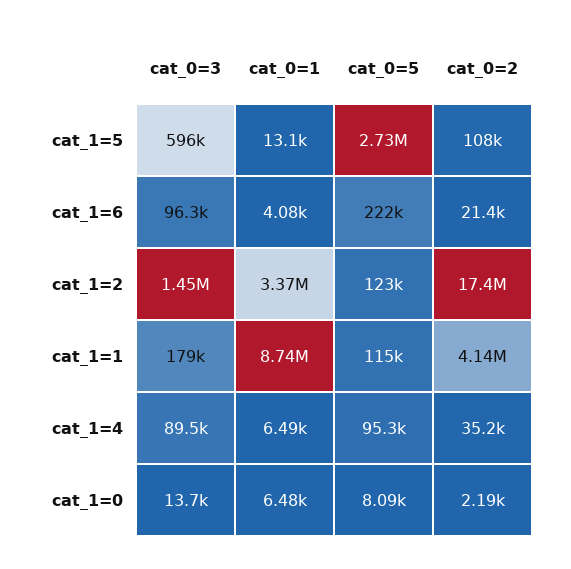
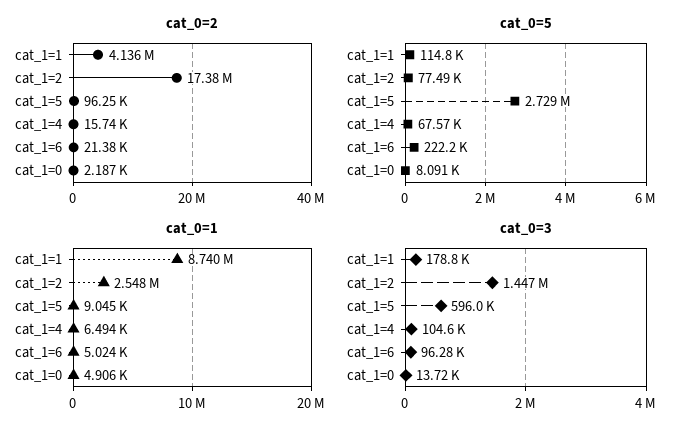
cat_0=1, cat_1=5: 13100 -> 9045
cat_0=2, cat_1=5: 108000 -> 96250
cat_0=1, cat_1=6: 4080 -> 5024
cat_0=1, cat_1=2: 3370000 -> 2548000
cat_0=5, cat_1=2: 123000 -> 77490
cat_0=3, cat_1=4: 89500 -> 104600
cat_0=5, cat_1=4: 95300 -> 67570
cat_0=2, cat_1=4: 35200 -> 15740
cat_0=1, cat_1=0: 6480 -> 4906

